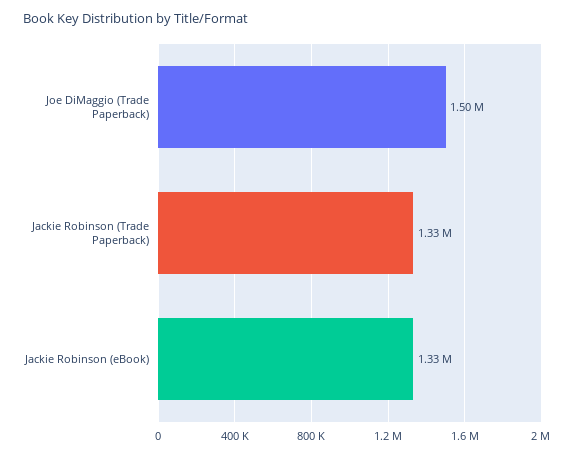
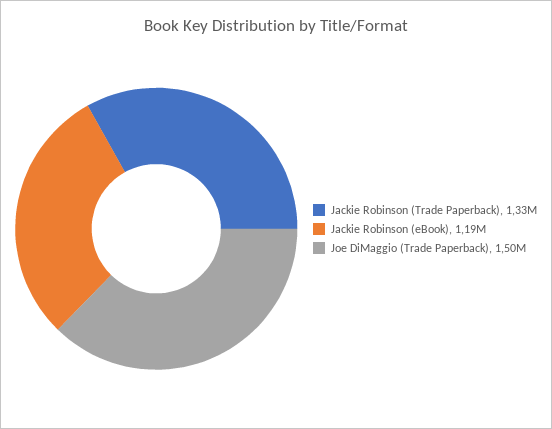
Jackie Robinson (eBook): 1330000 -> 1190000

